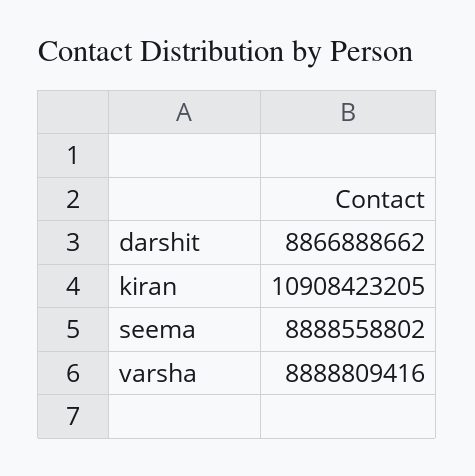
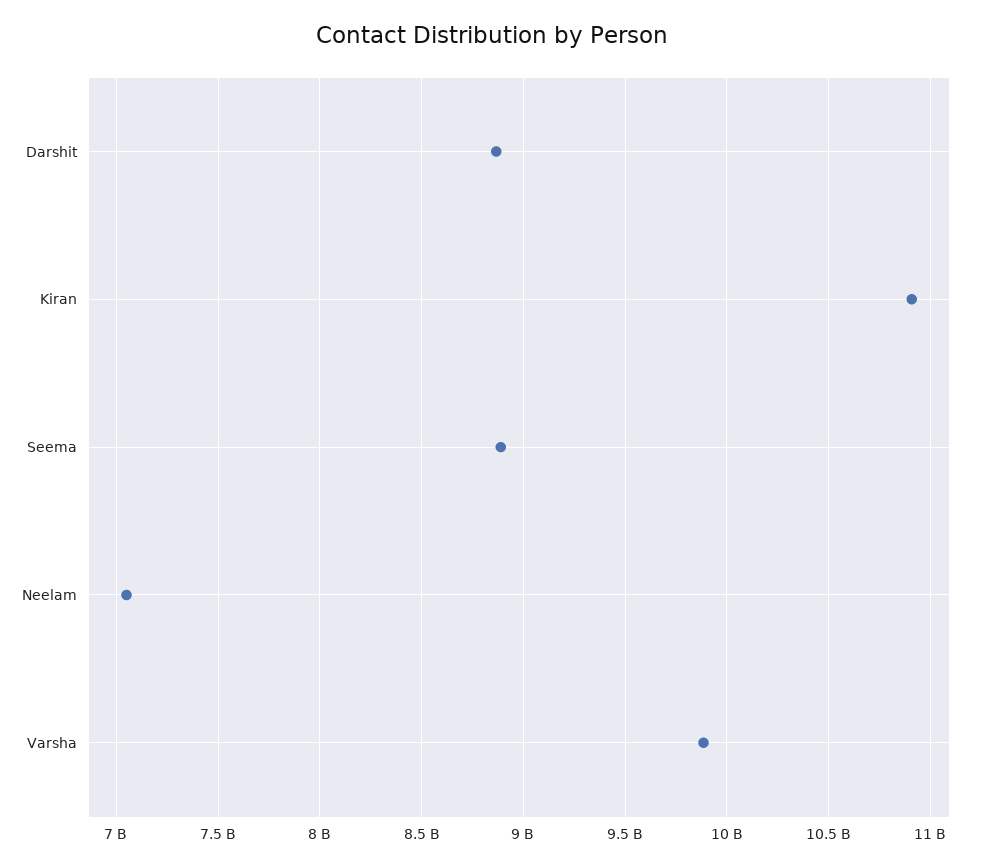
varsha: 8888809416 -> 9900000000
Neelam: none -> 7050000000

